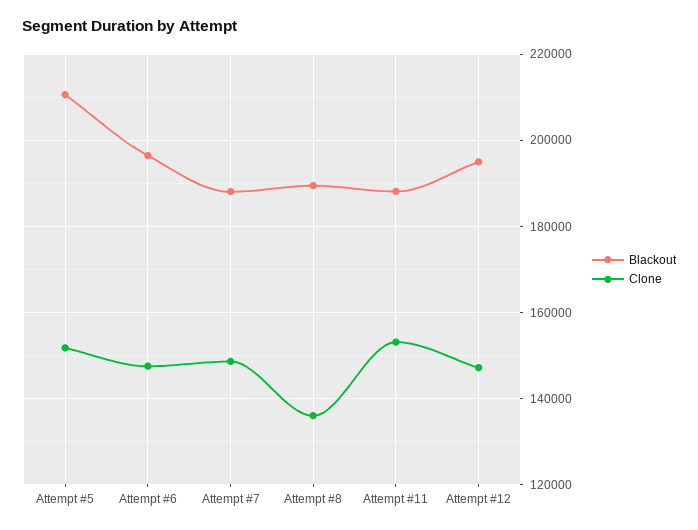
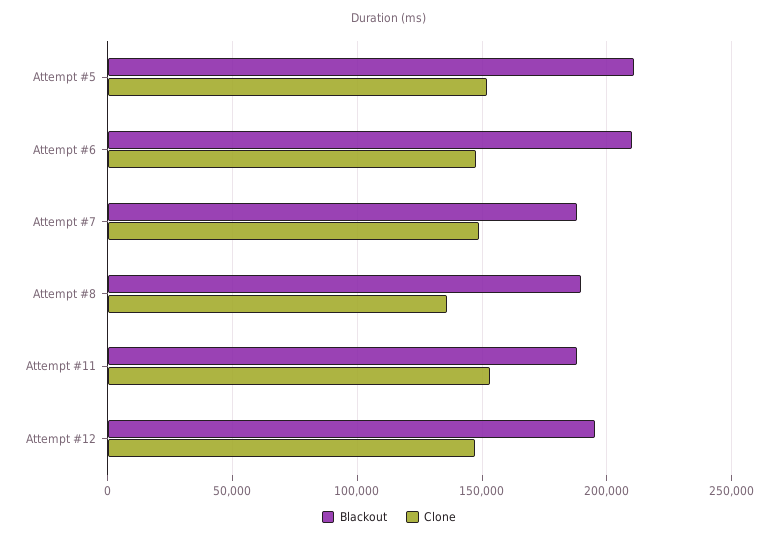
Blackout, Attempt #6: 196000 -> 210000

